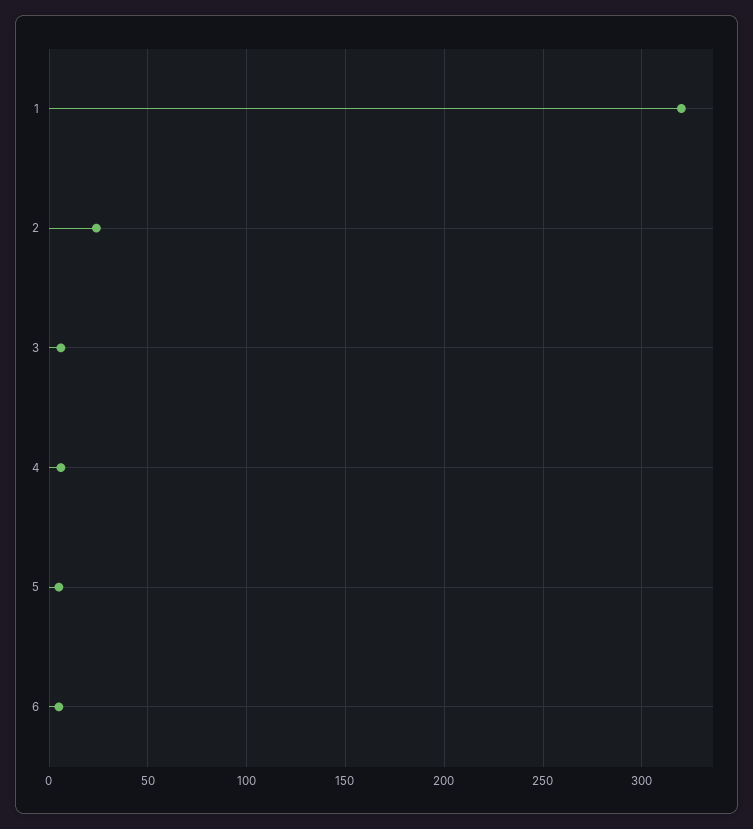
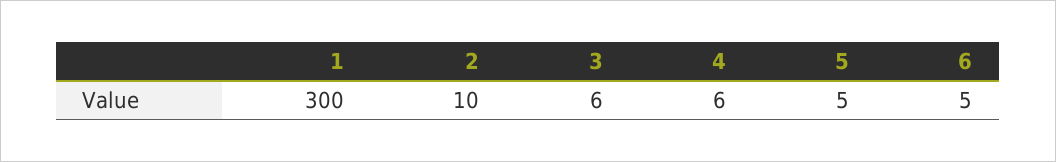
1: 320 -> 300
2: 25 -> 10

